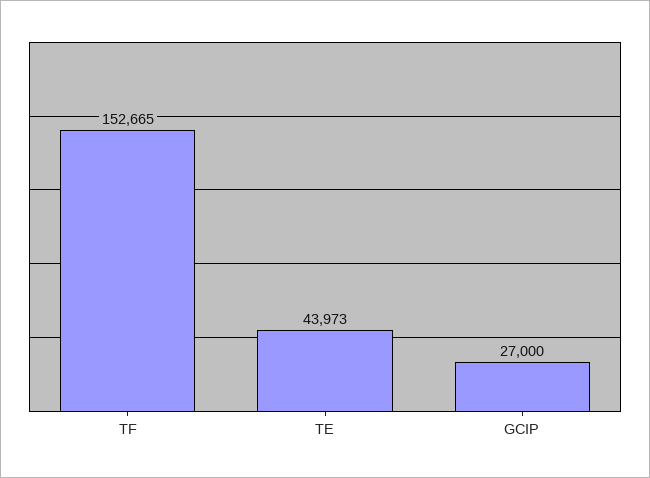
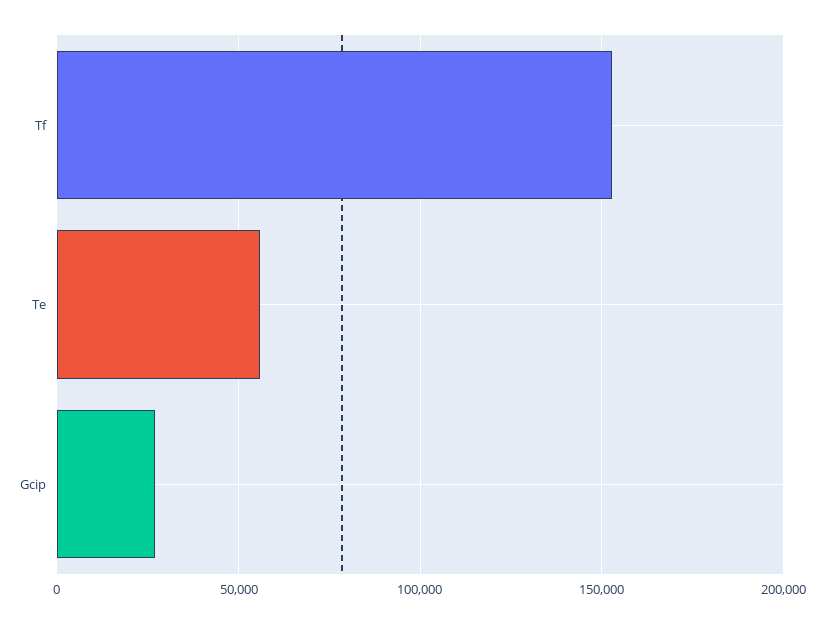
TE: 43973 -> 55000

